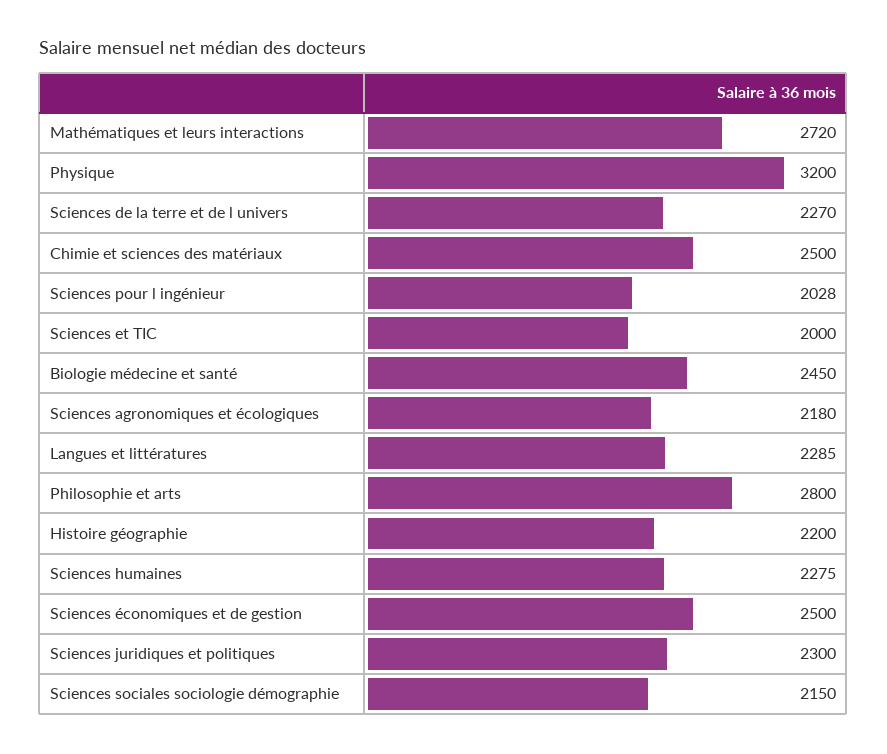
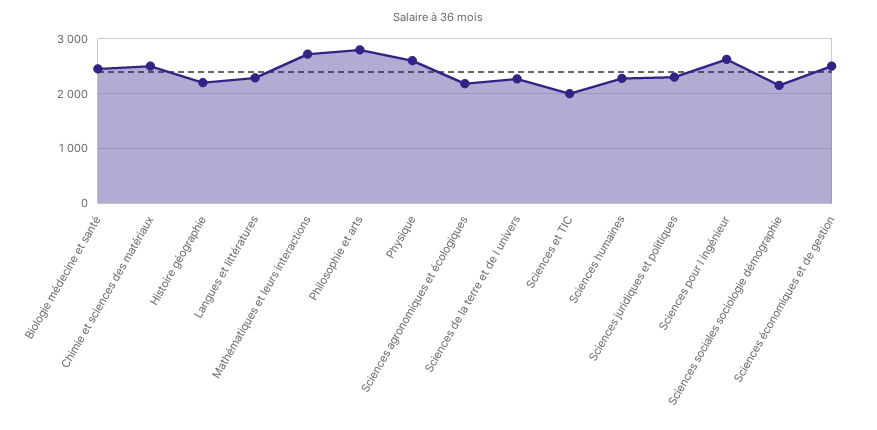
Physique: 3200 -> 2600
Sciences pour l ingénieur: 2028 -> 2600

